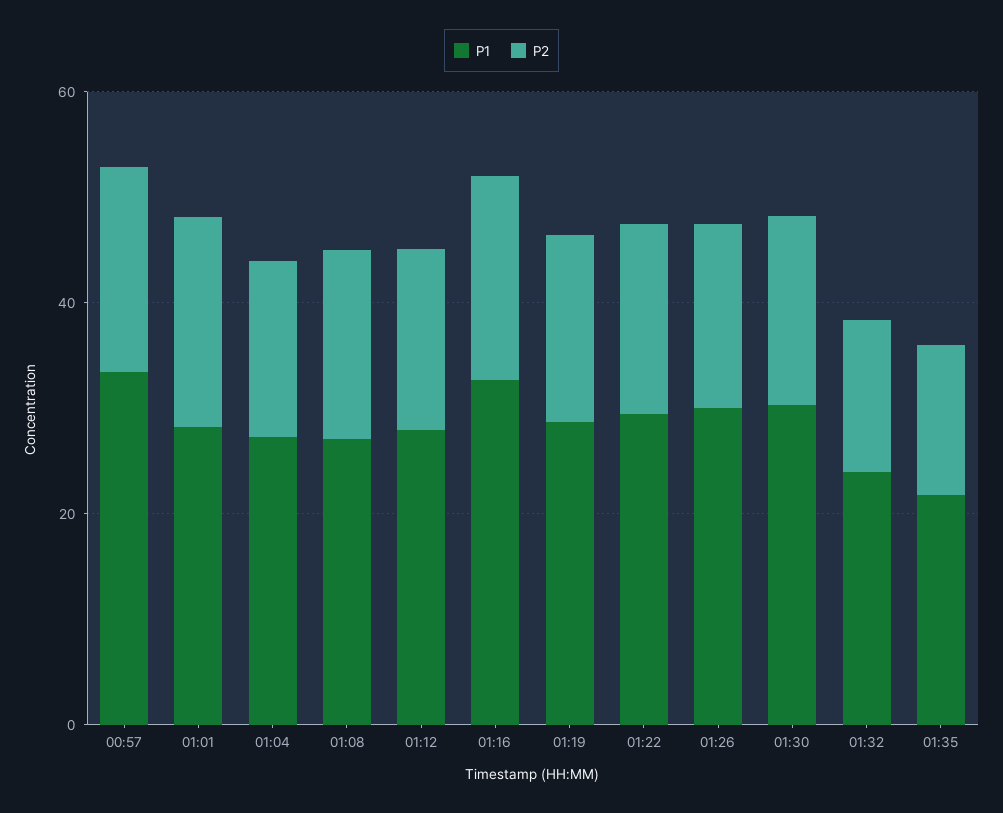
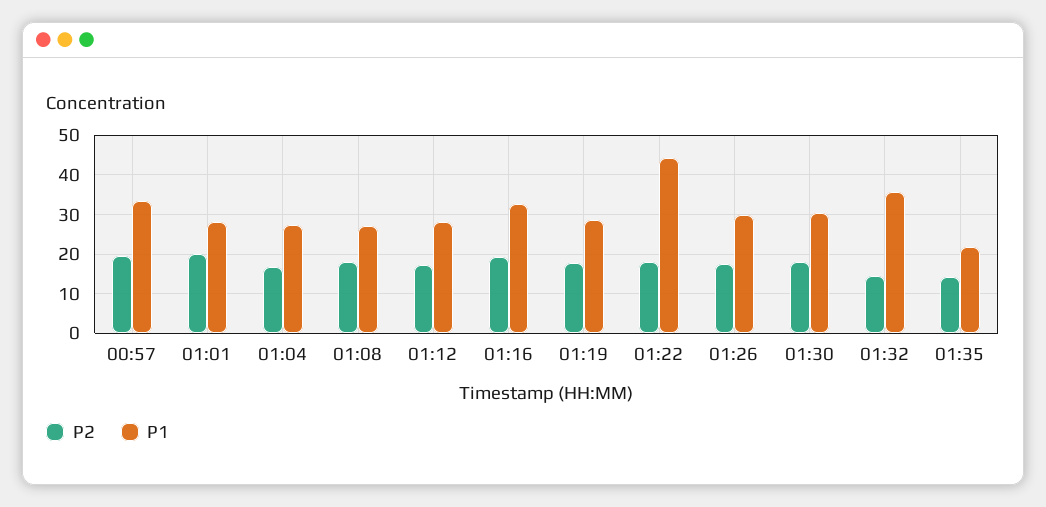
P1, 01:22: 30 -> 44
P1, 01:32: 25 -> 36

